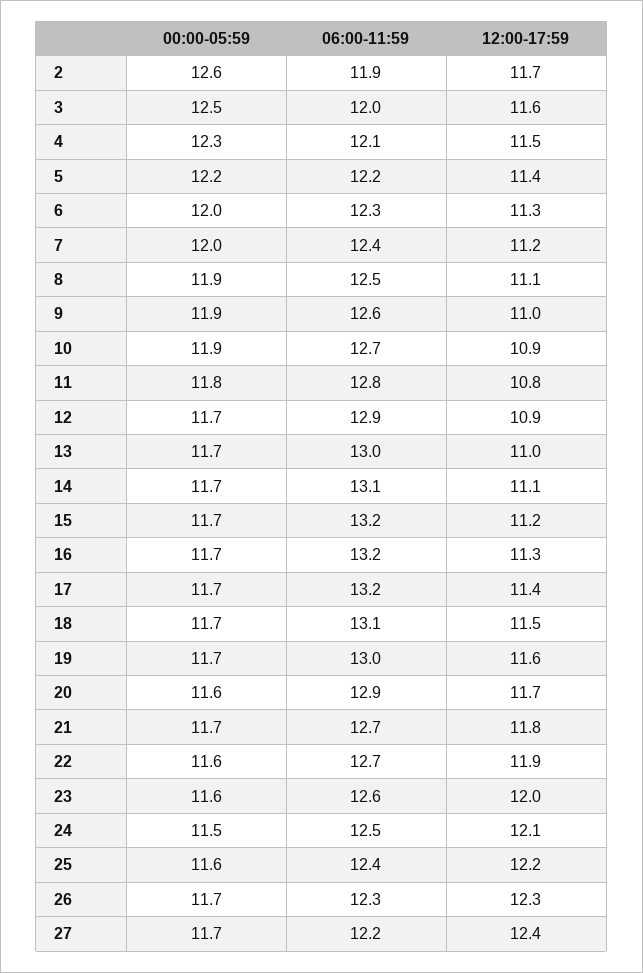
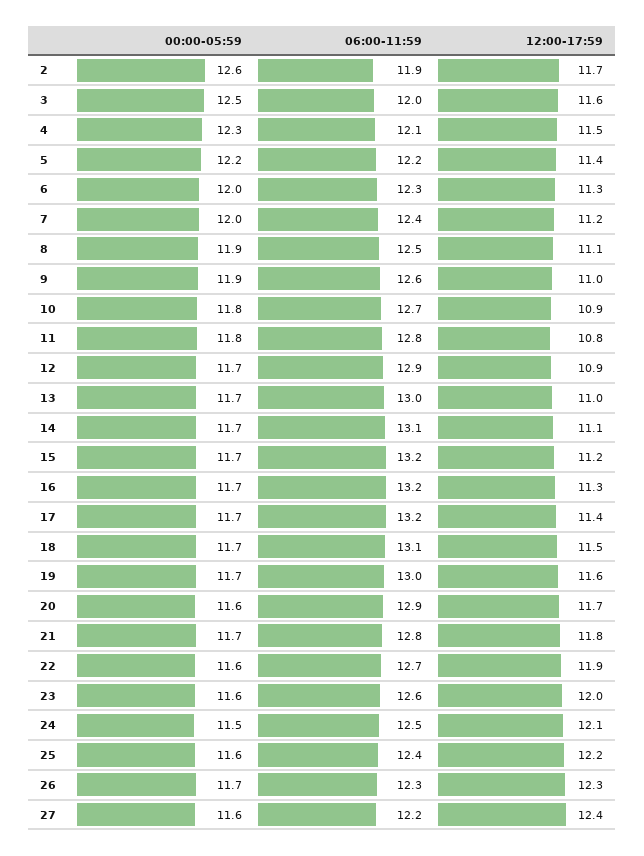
00:00-05:59, 10: 11.9 -> 11.8
06:00-11:59, 21: 12.7 -> 12.8
00:00-05:59, 27: 11.7 -> 11.6

